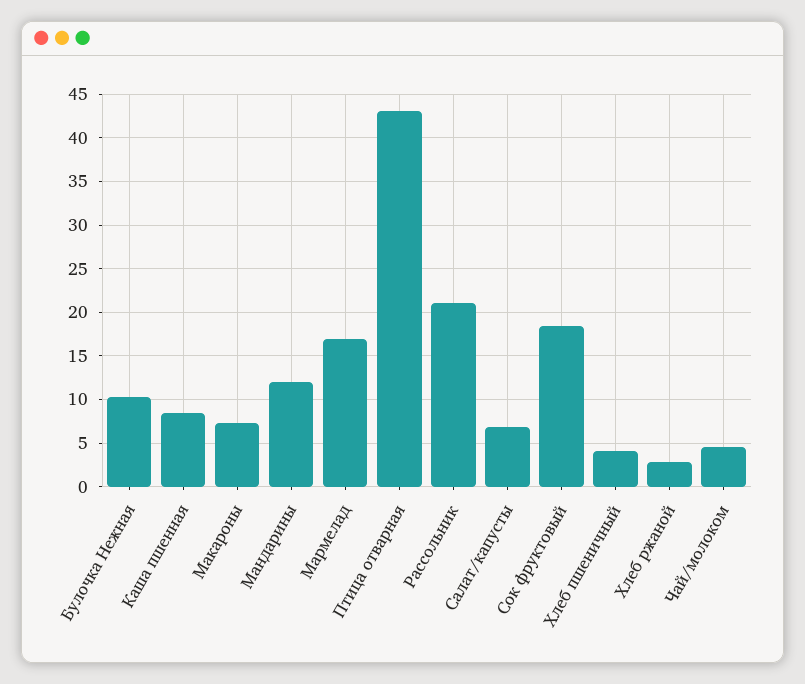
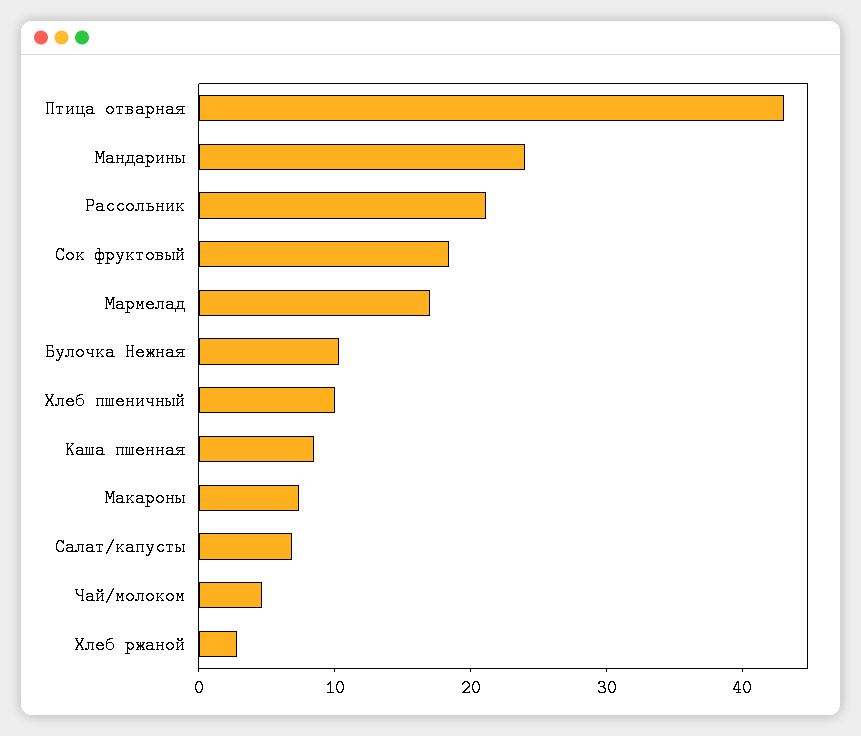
Мандарины: 12 -> 24
Хлеб пшеничный: 4 -> 10

